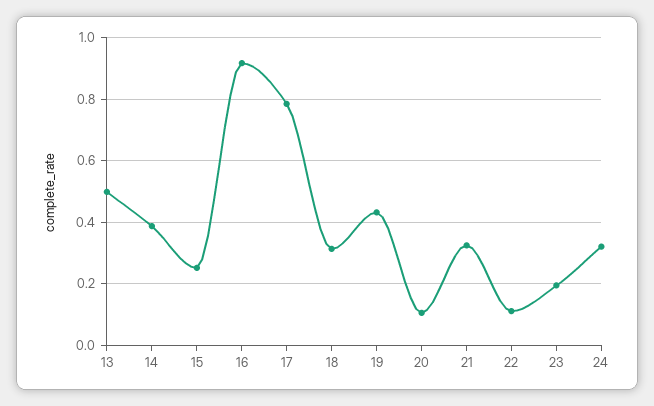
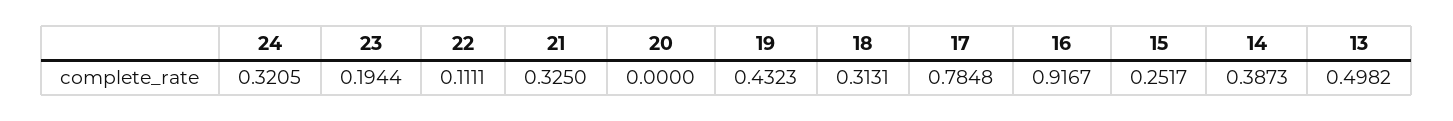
20: 0.1 -> 0

